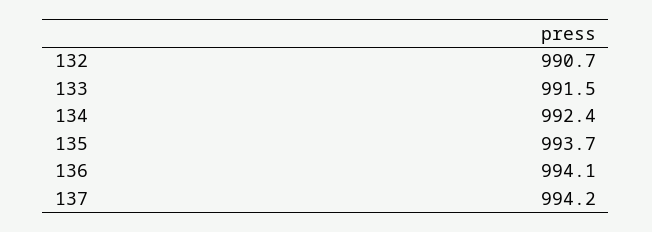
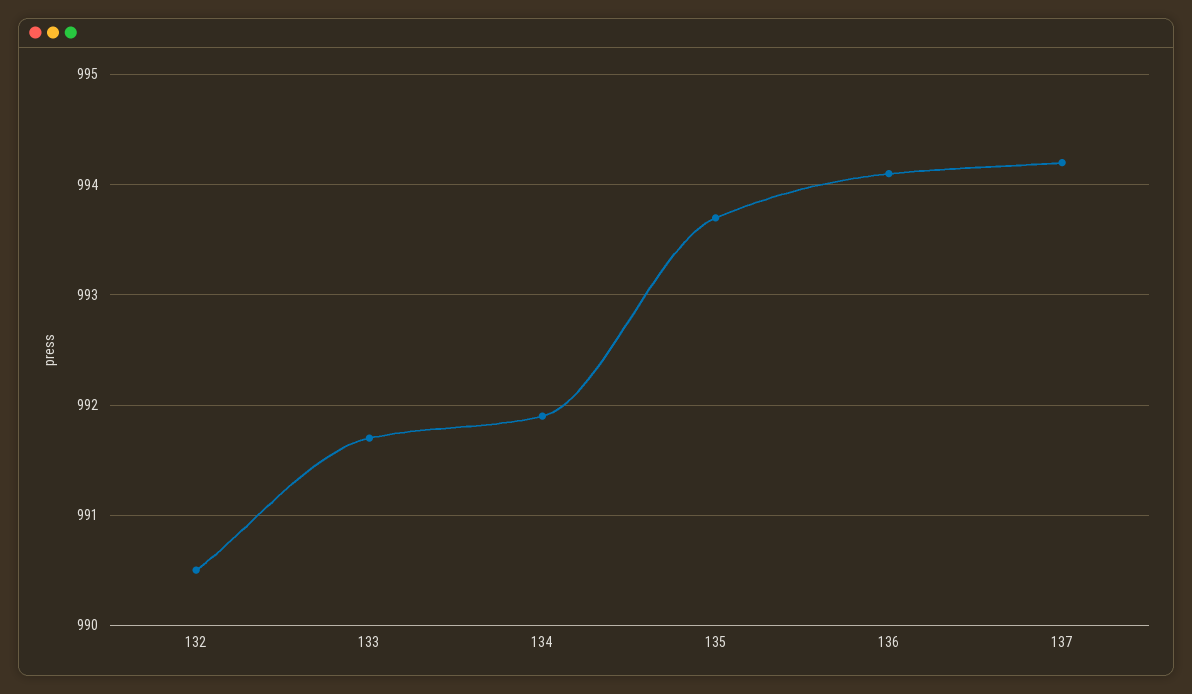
132: 990.7 -> 990.5
133: 991.5 -> 991.7
134: 992.4 -> 991.9

